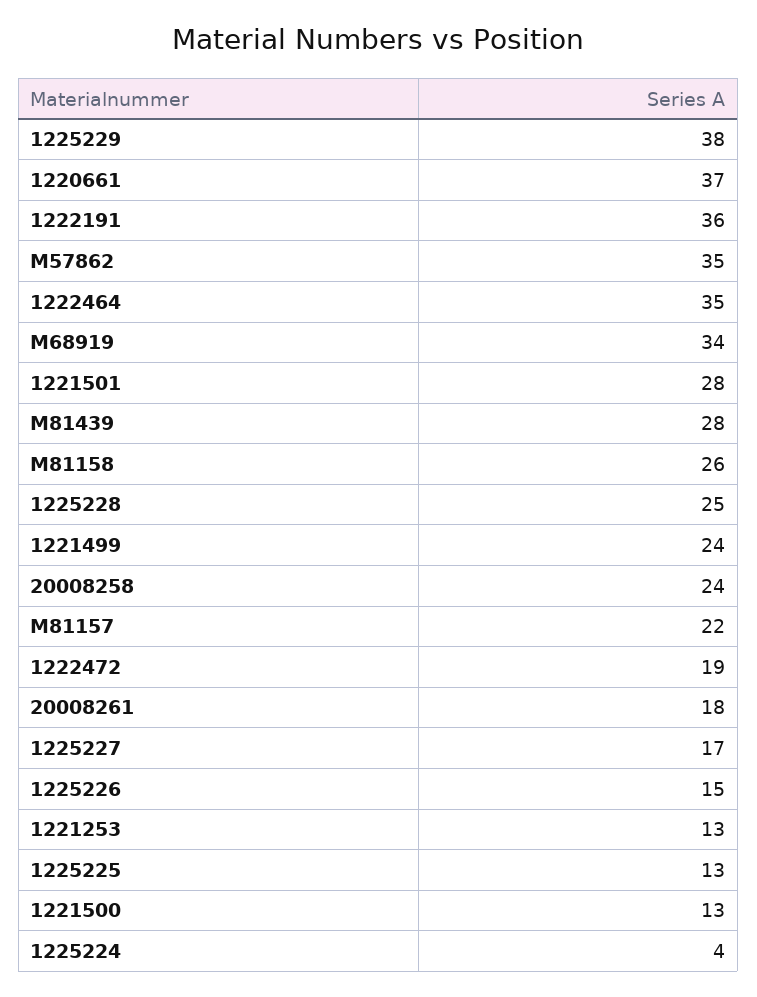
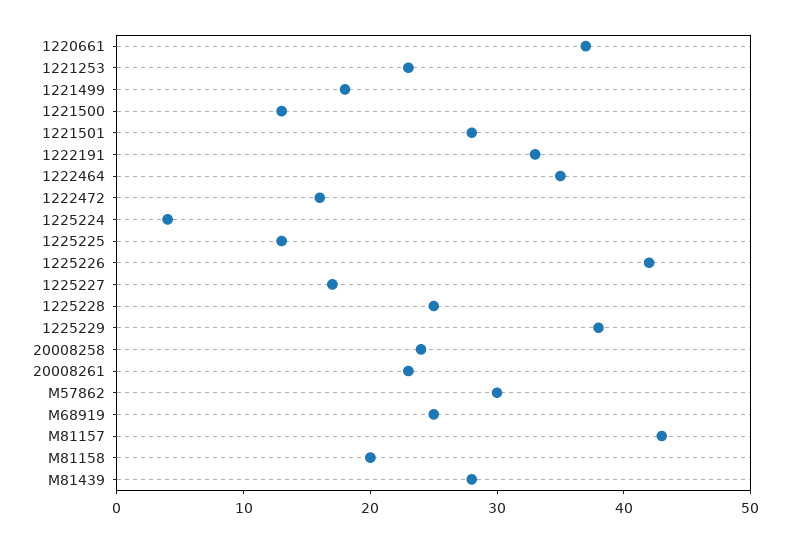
1222191: 36 -> 33
M57862: 35 -> 30
M68919: 34 -> 25
M81158: 26 -> 20
1221499: 24 -> 18
M81157: 22 -> 43
1222472: 19 -> 16
20008261: 18 -> 23
1225226: 15 -> 42
1221253: 13 -> 23

